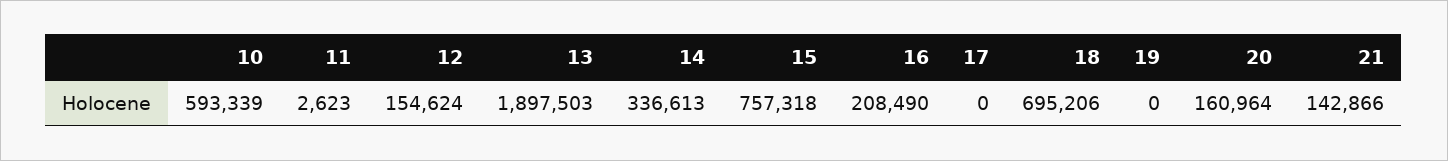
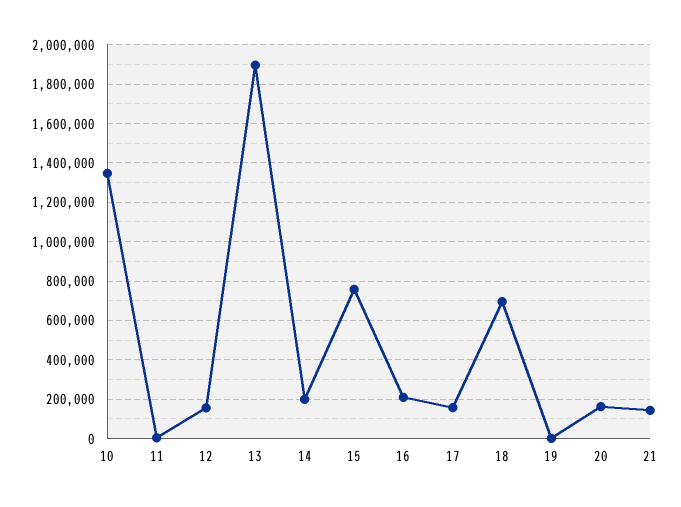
10: 593339 -> 1350000
14: 336613 -> 200000
17: 0 -> 150000

